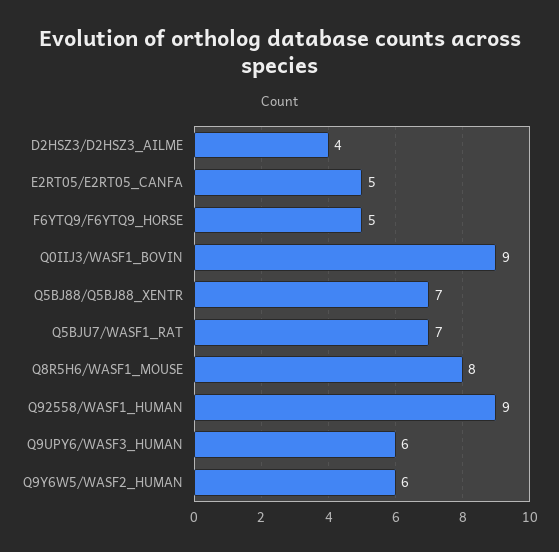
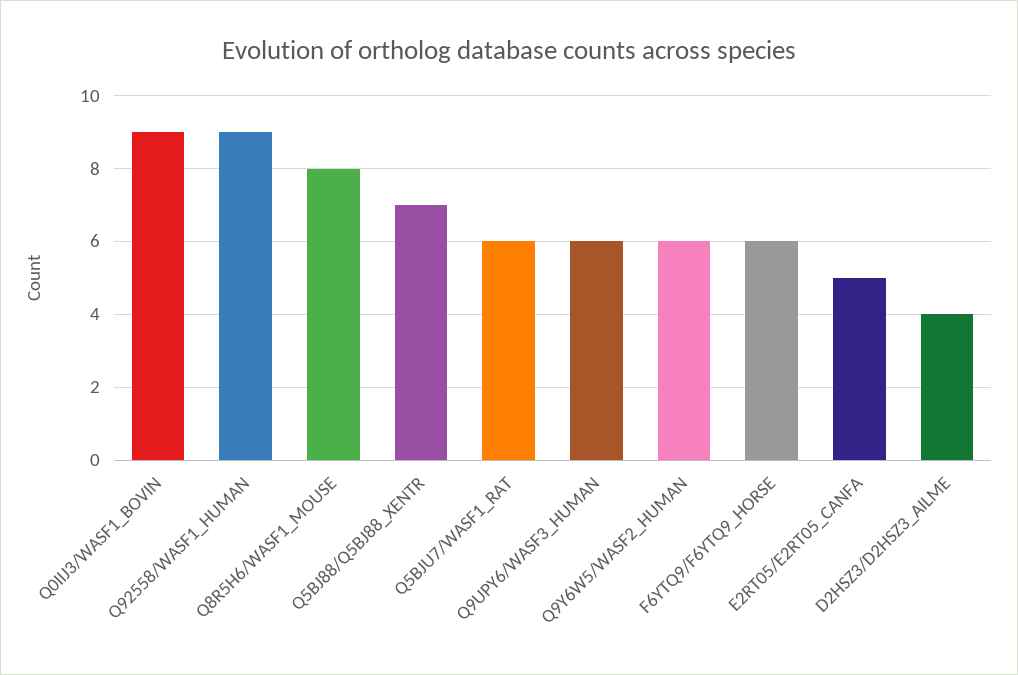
F6YTQ9/F6YTQ9_HORSE: 5 -> 6
Q5BJU7/WASF1_RAT: 7 -> 6

